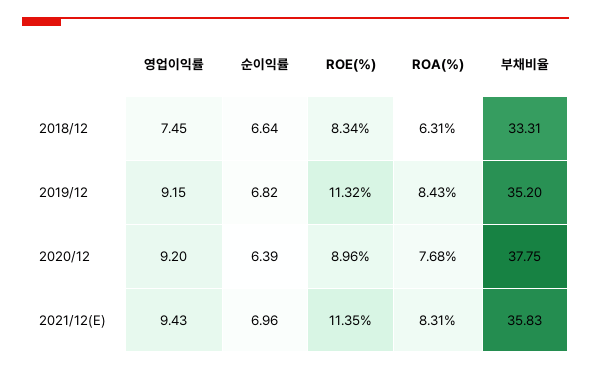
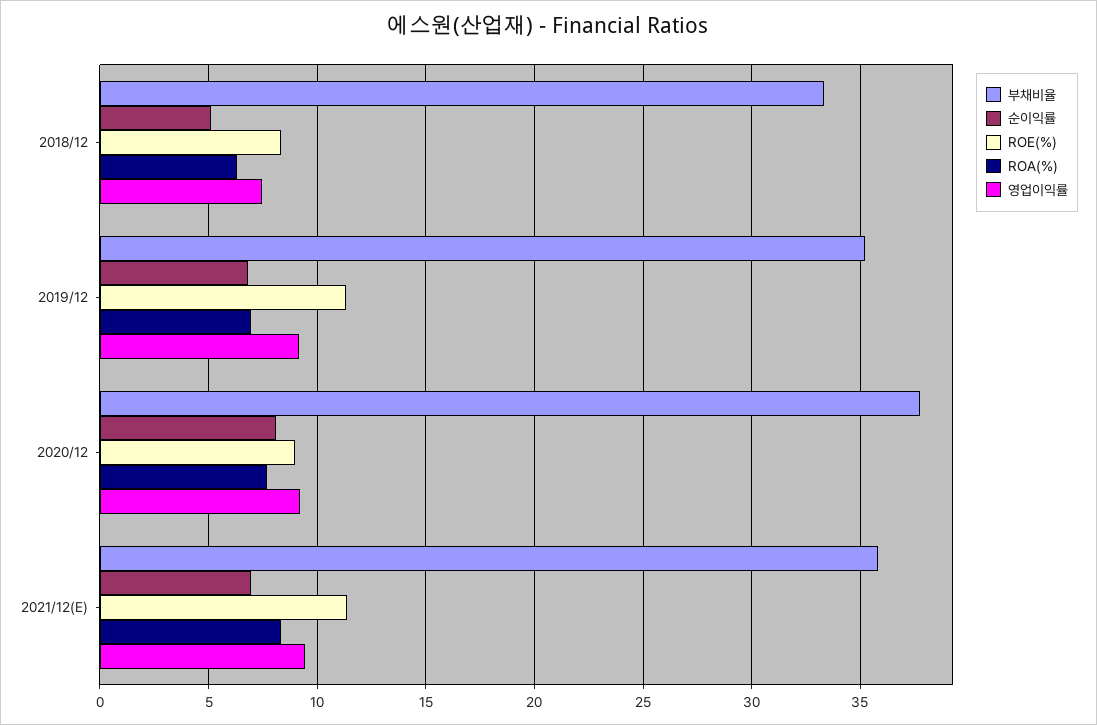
순이익률, 2018/12: 6.64 -> 5
ROA(%), 2019/12: 8.43 -> 7
순이익률, 2020/12: 6.39 -> 8

